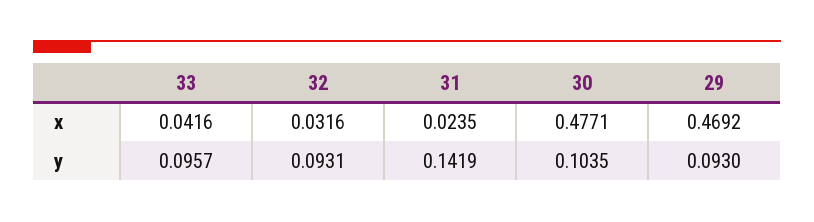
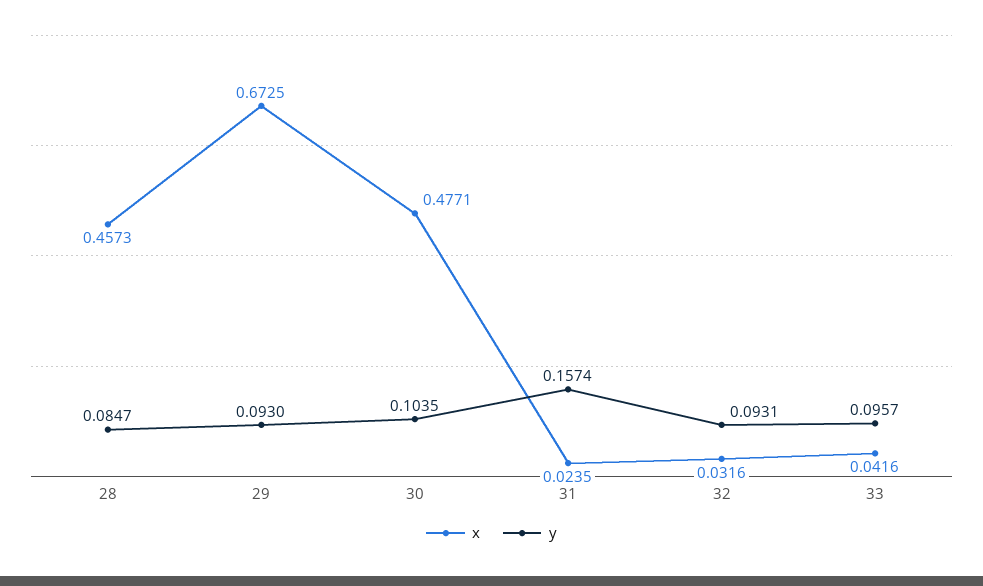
x, 29: 0.4692 -> 0.6725
y, 31: 0.1419 -> 0.1574
x, 28: none -> 0.4573
y, 28: none -> 0.0847

